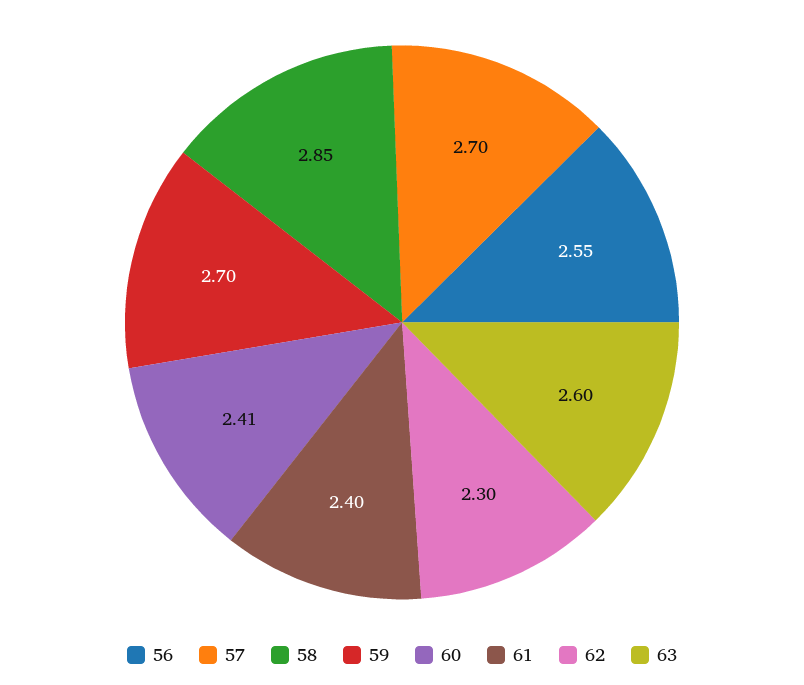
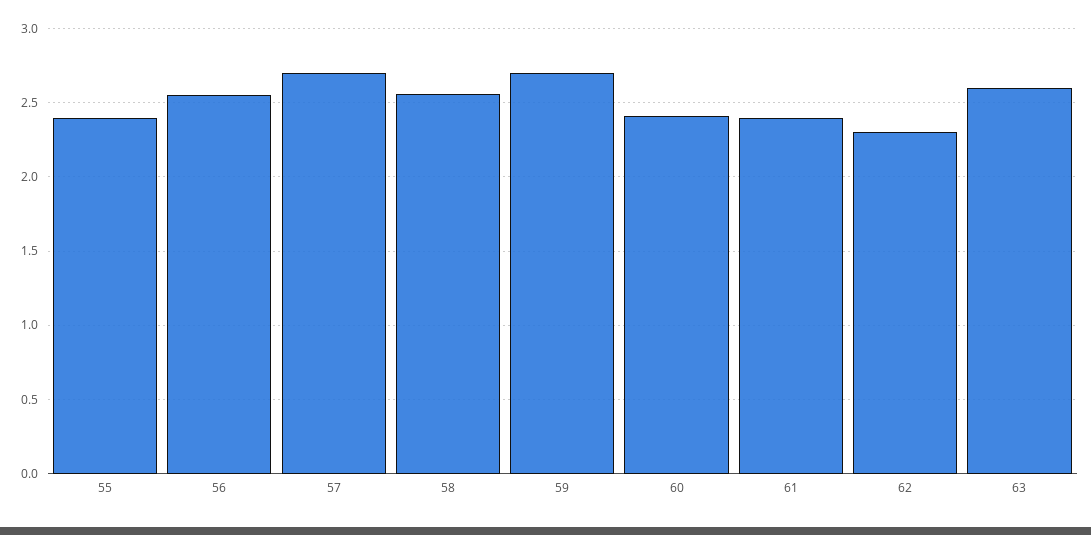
58: 2.85 -> 2.55
55: none -> 2.4

